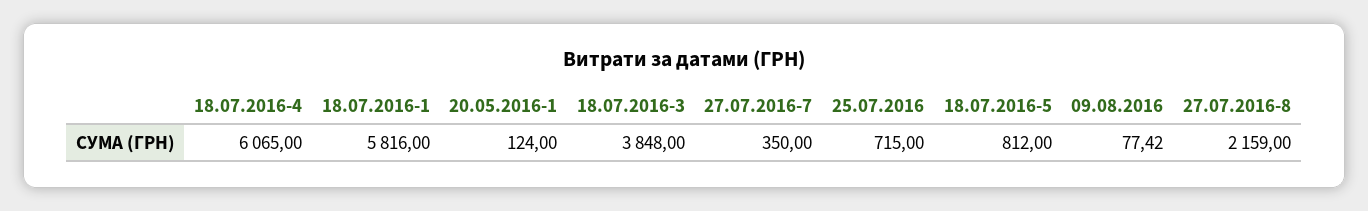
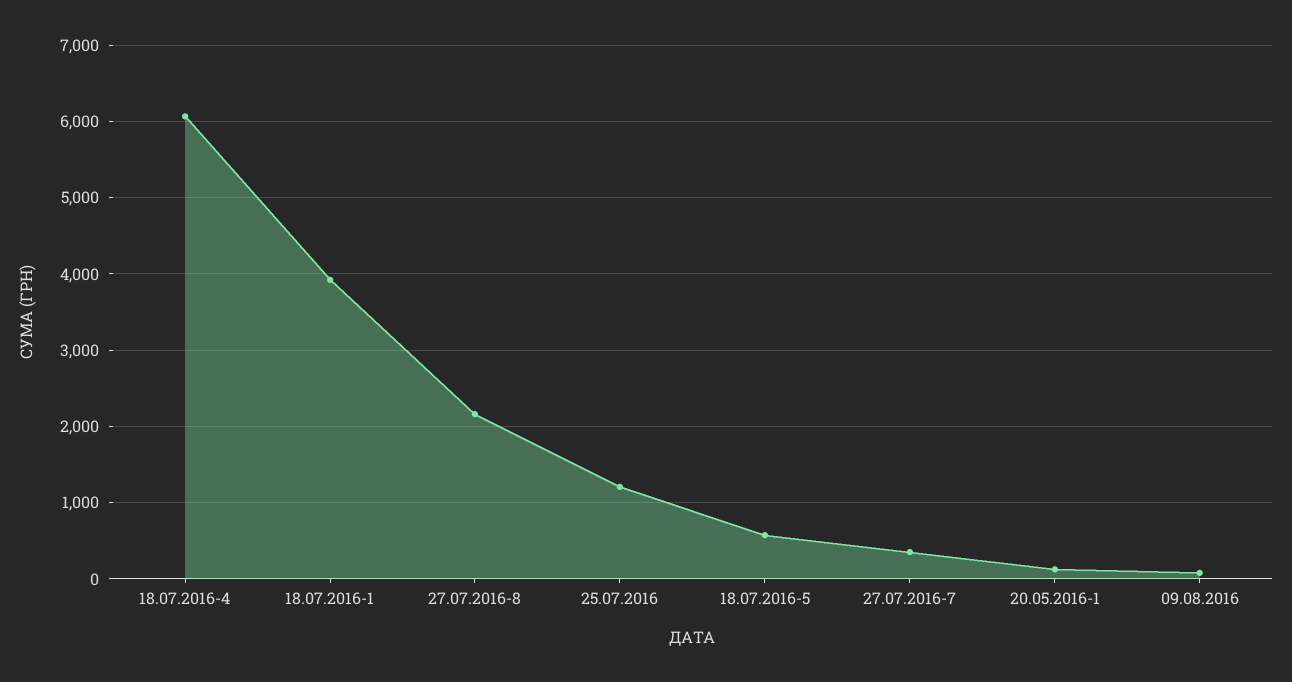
18.07.2016-1: 5816 -> 3900
18.07.2016-3: 3848 -> none
25.07.2016: 715 -> 1200
18.07.2016-5: 812 -> 600

